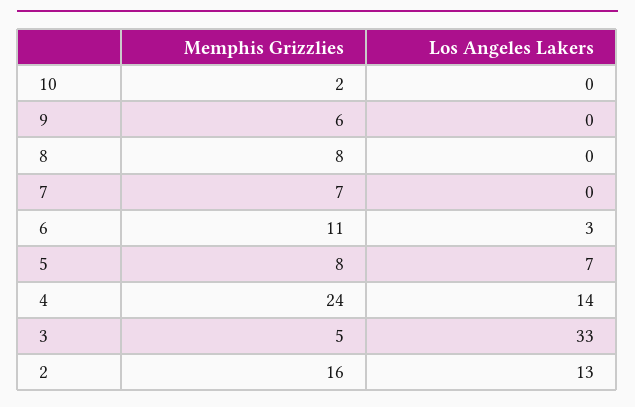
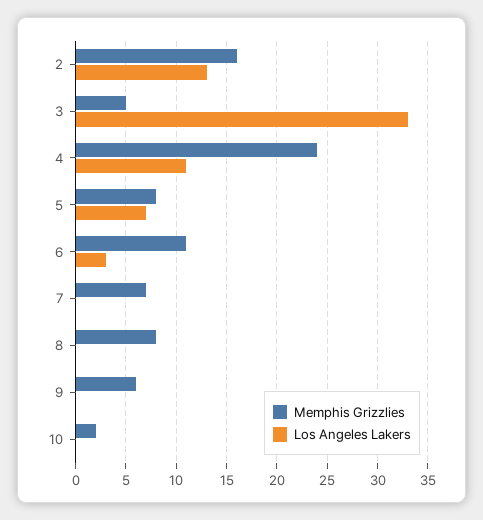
Los Angeles Lakers, 4: 14 -> 11

